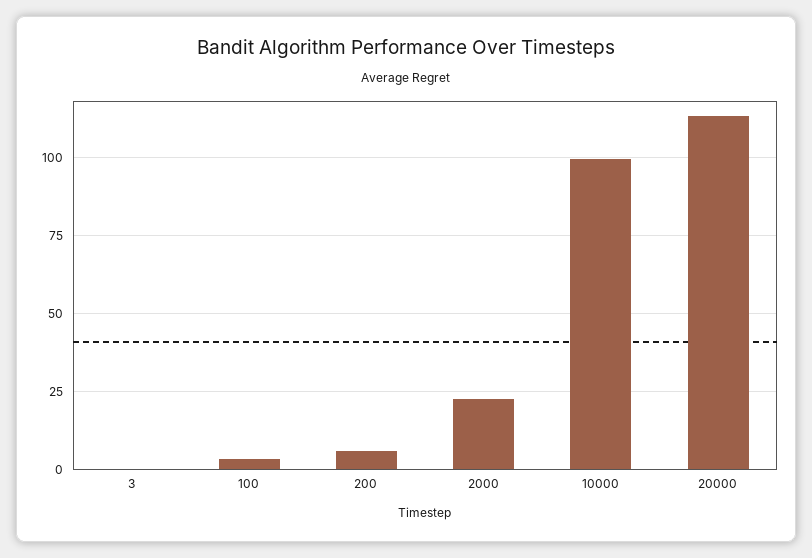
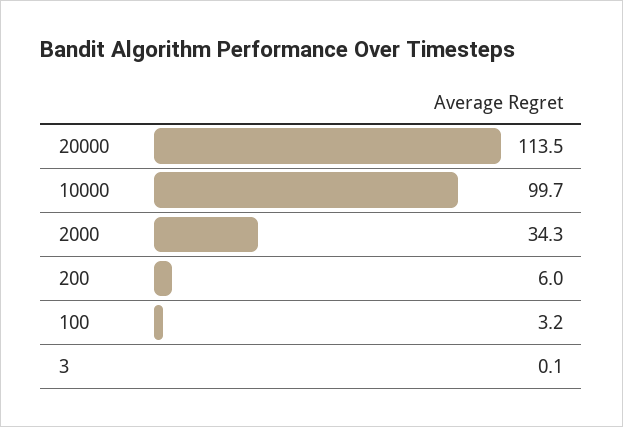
2000: 22.5 -> 34.3

